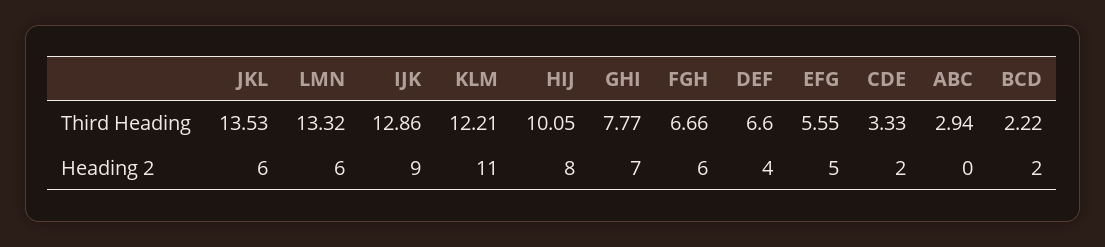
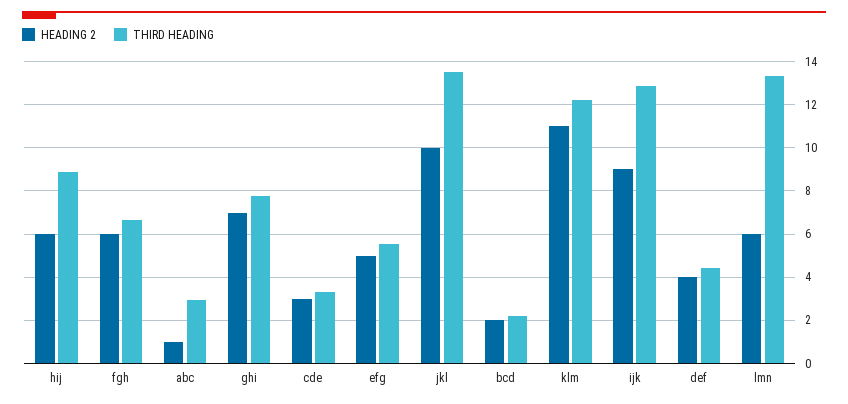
Third Heading, HIJ: 10.05 -> 9
Third Heading, DEF: 6.6 -> 4.5
Heading 2, JKL: 6 -> 10
Heading 2, HIJ: 8 -> 6
Heading 2, CDE: 2 -> 3
Heading 2, ABC: 0 -> 1

